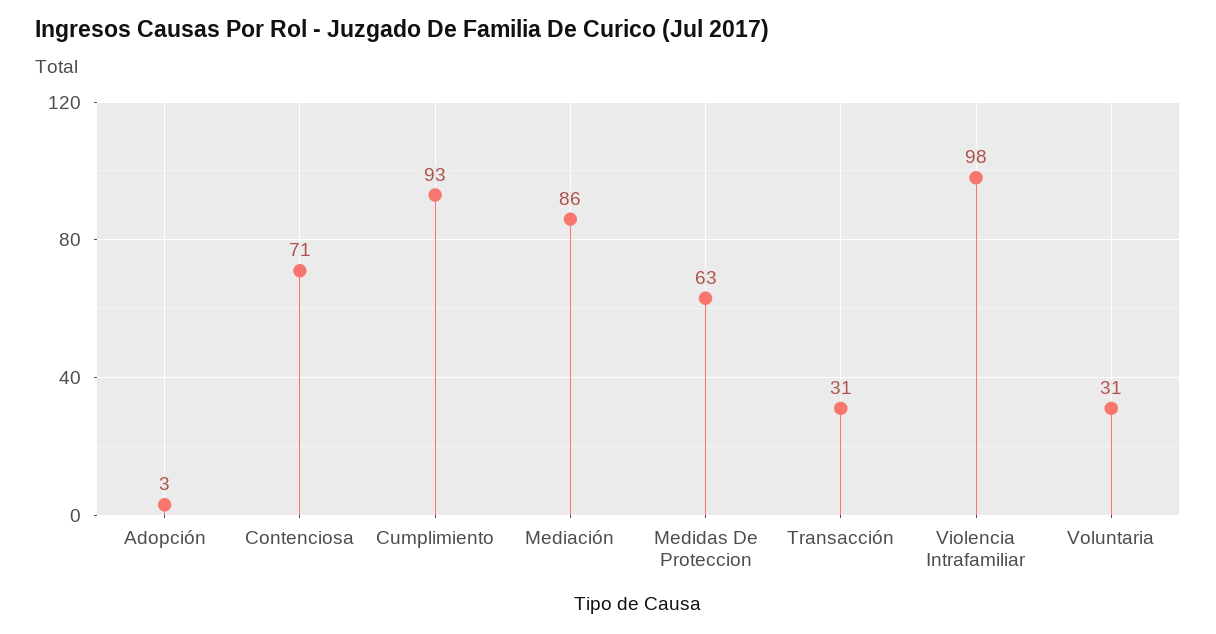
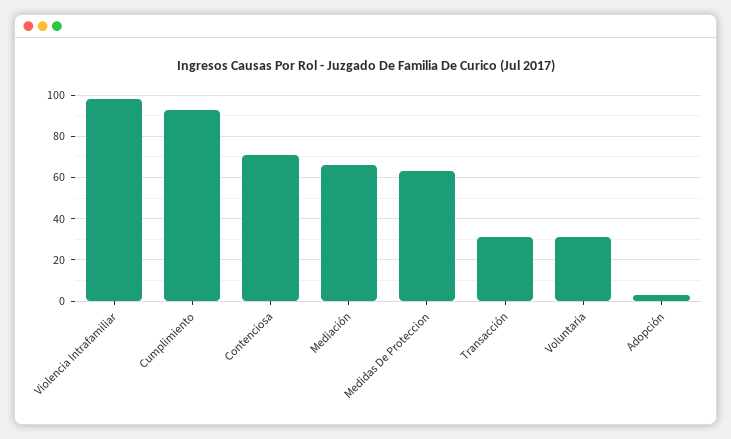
Mediación: 86 -> 65

